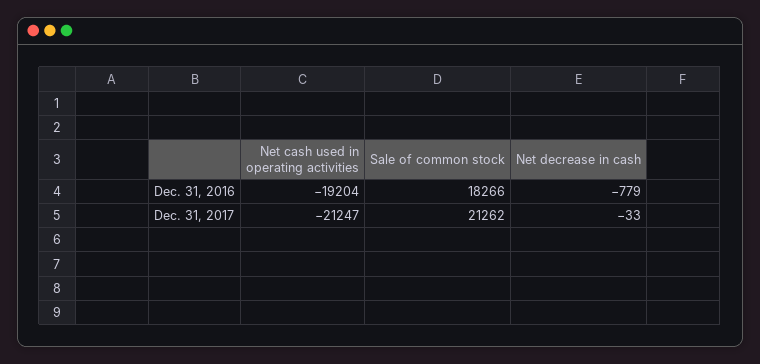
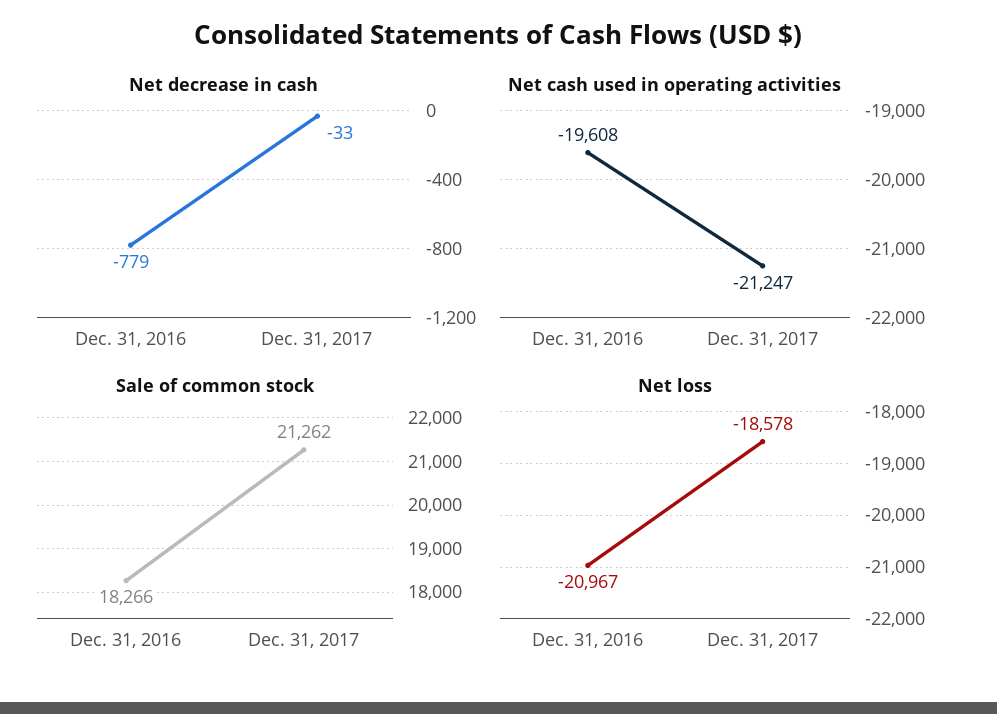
Net cash used in operating activities, Dec. 31, 2016: -19204 -> -19608
Net loss, Dec. 31, 2016: none -> -20967
Net loss, Dec. 31, 2017: none -> -18578

